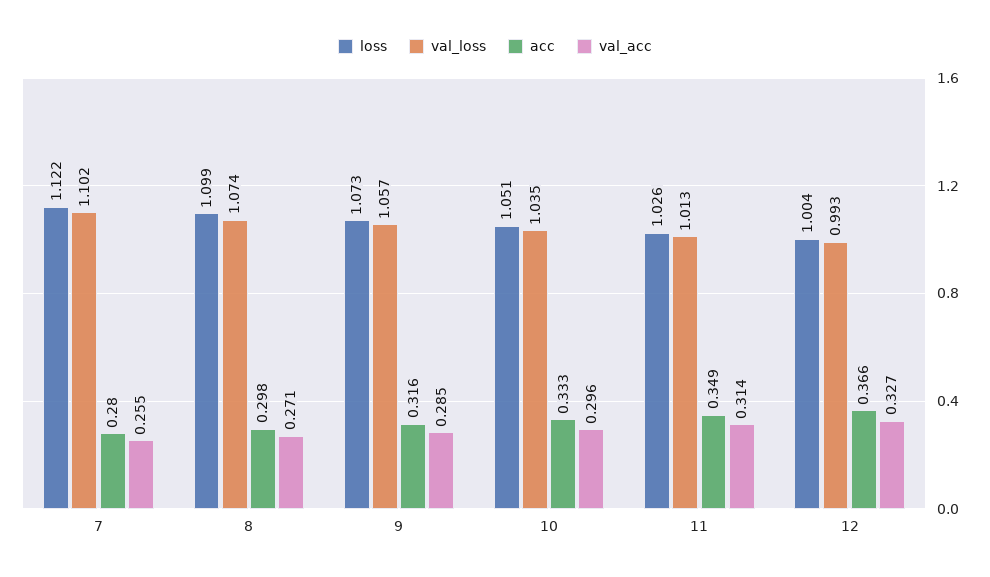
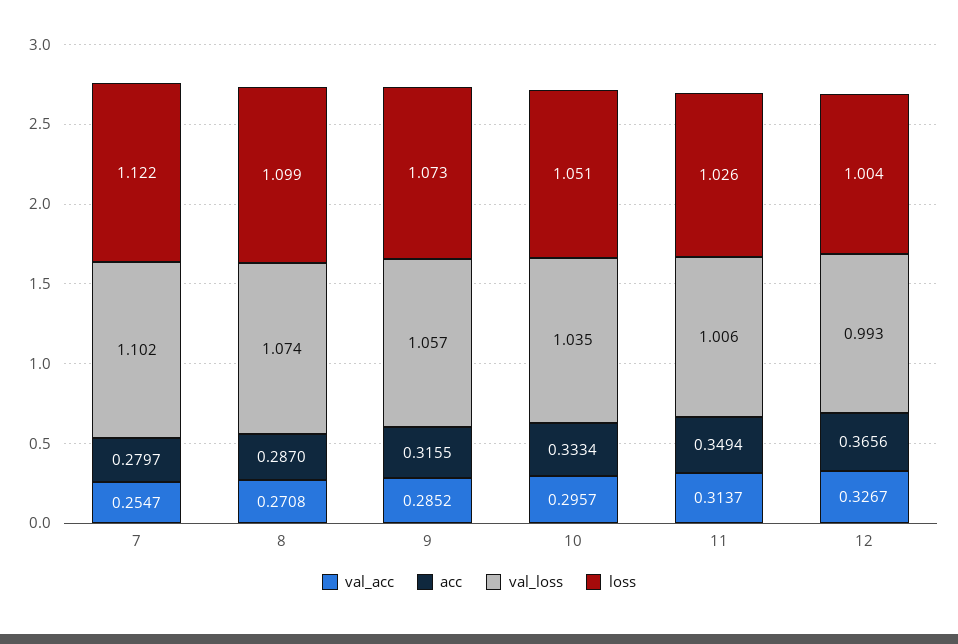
acc, 8: 0.298 -> 0.287
val_loss, 11: 1.013 -> 1.006

